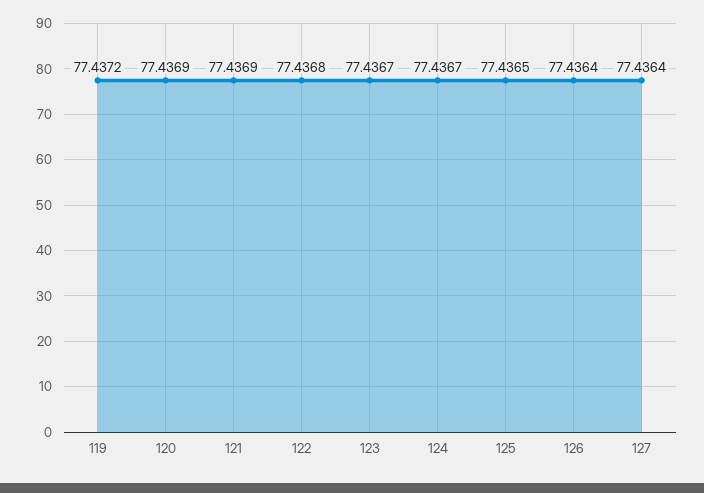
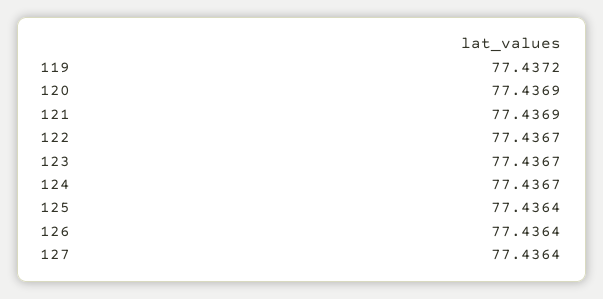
122: 77.4368 -> 77.4367
125: 77.4365 -> 77.4364

